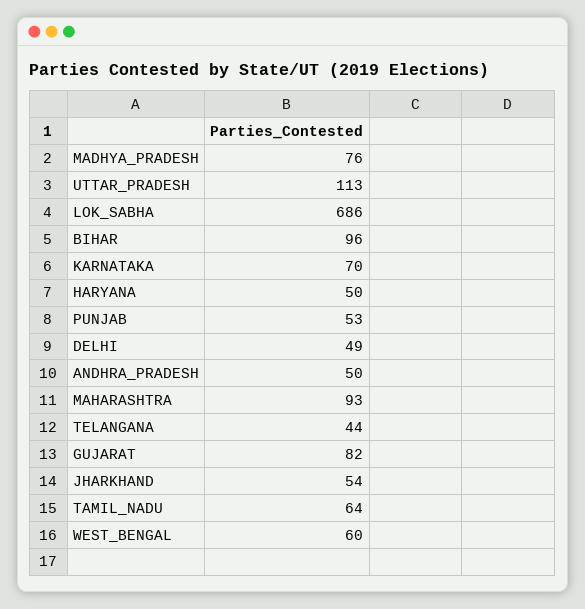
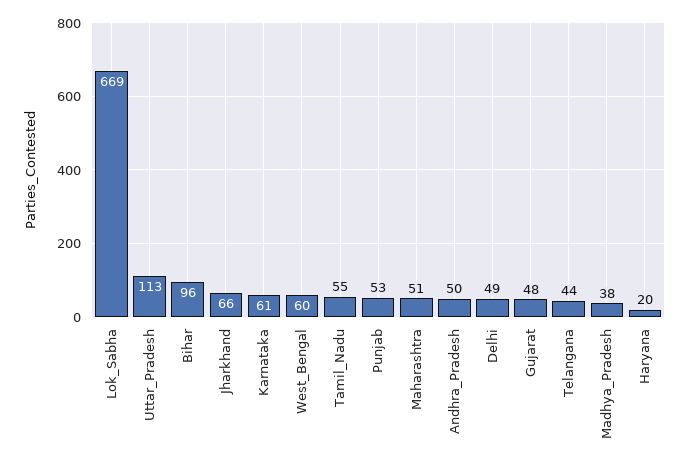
MADHYA_PRADESH: 76 -> 38
LOK_SABHA: 686 -> 669
KARNATAKA: 70 -> 61
HARYANA: 50 -> 20
MAHARASHTRA: 93 -> 51
GUJARAT: 82 -> 48
JHARKHAND: 54 -> 66
TAMIL_NADU: 64 -> 55

